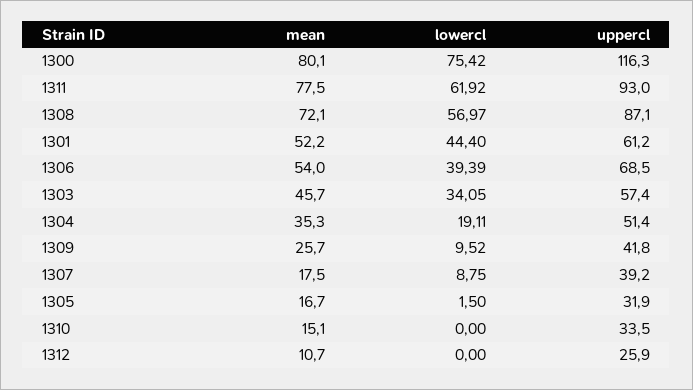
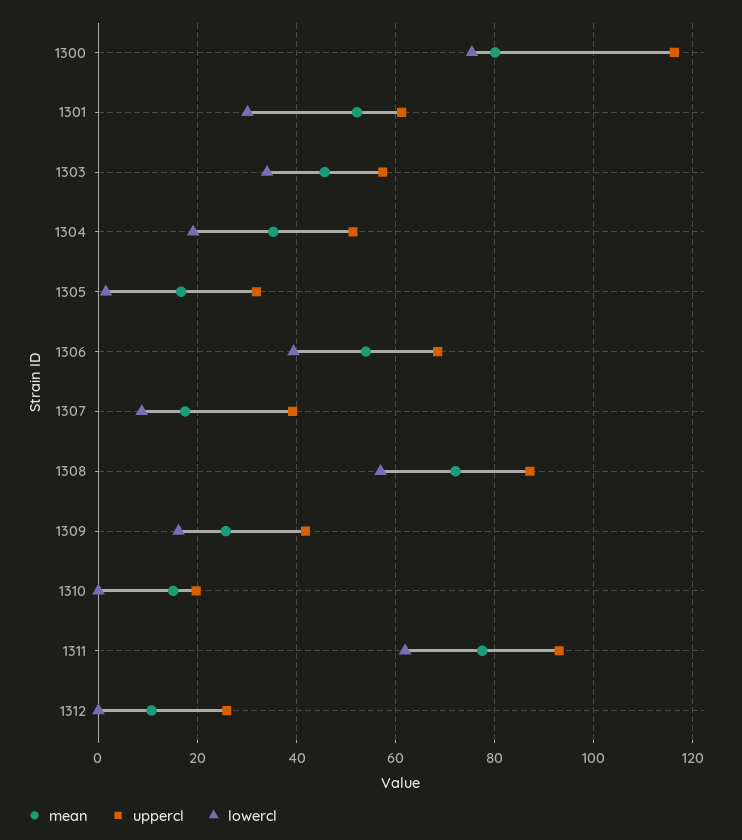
lowercl, 1301: 44.4 -> 30
lowercl, 1309: 9.52 -> 16
uppercl, 1310: 33.5 -> 20

